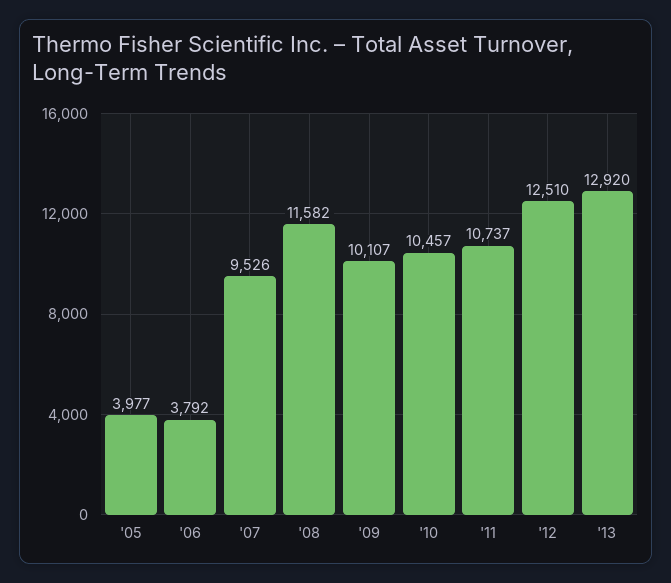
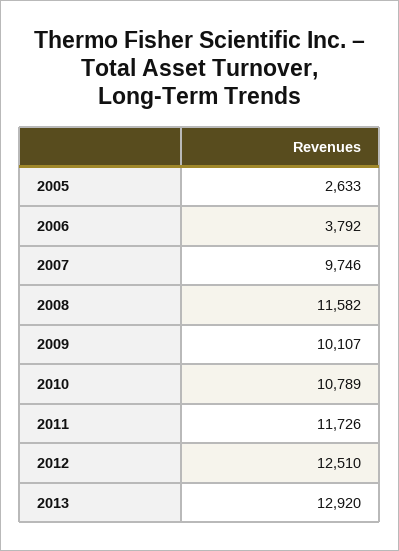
'05: 3977 -> 2633
'07: 9526 -> 9746
'10: 10457 -> 10789
'11: 10737 -> 11726

